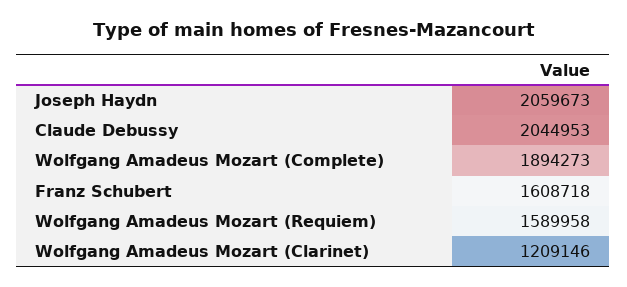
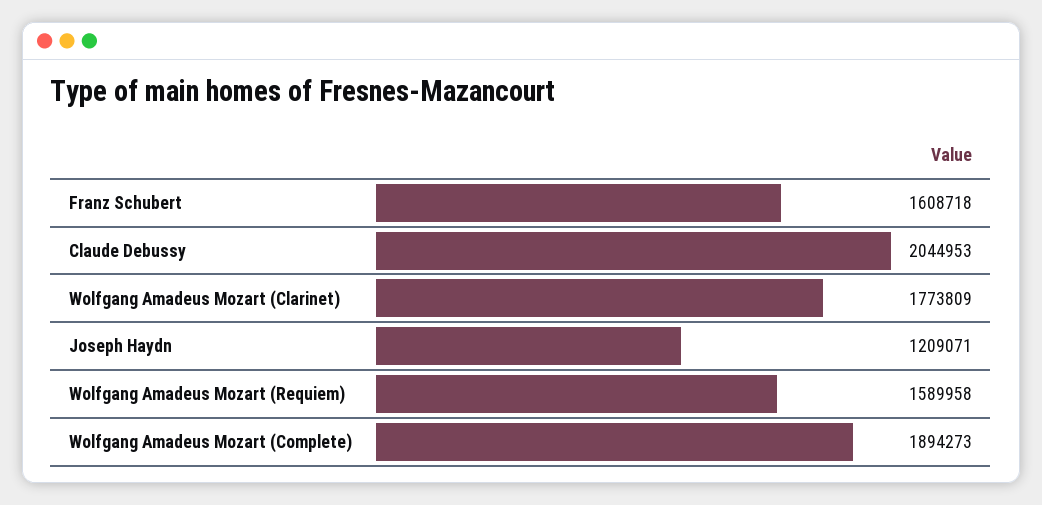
Joseph Haydn: 2059673 -> 1209071
Wolfgang Amadeus Mozart (Clarinet): 1209146 -> 1773809

